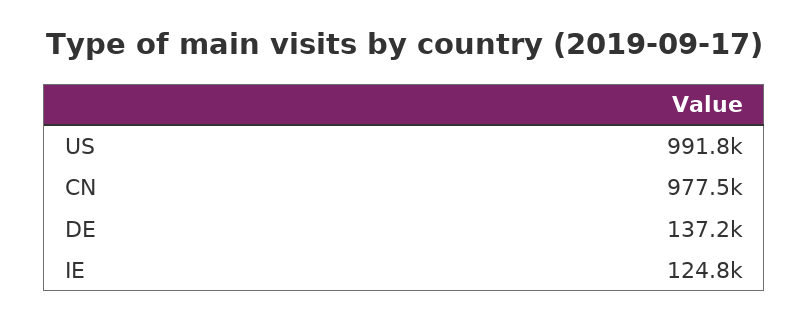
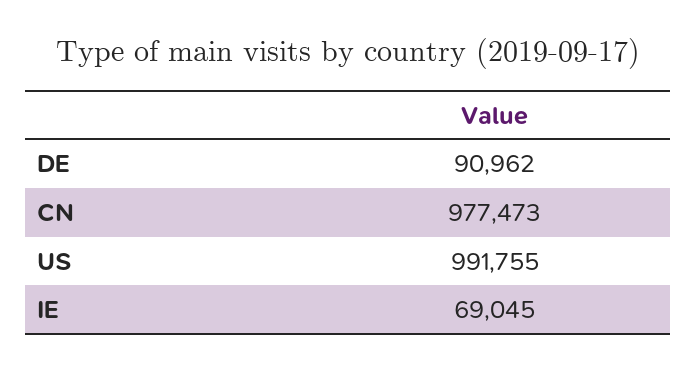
DE: 137200 -> 90962
IE: 124800 -> 69045

